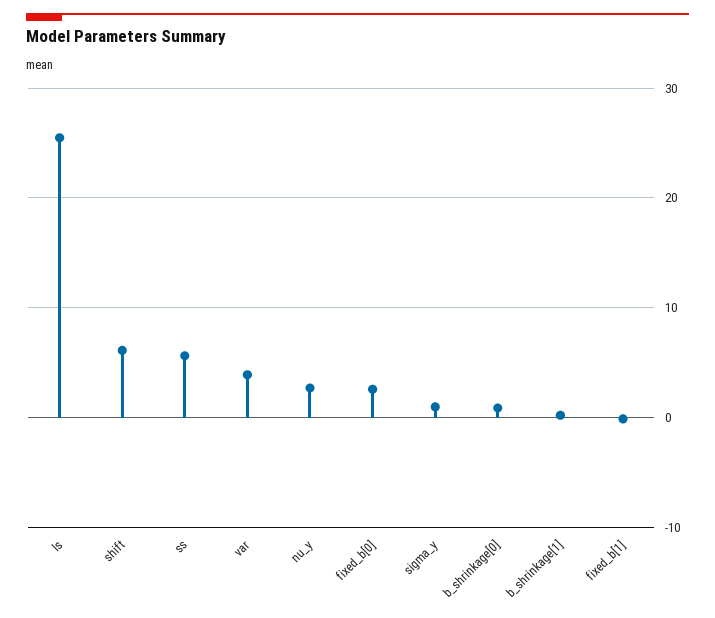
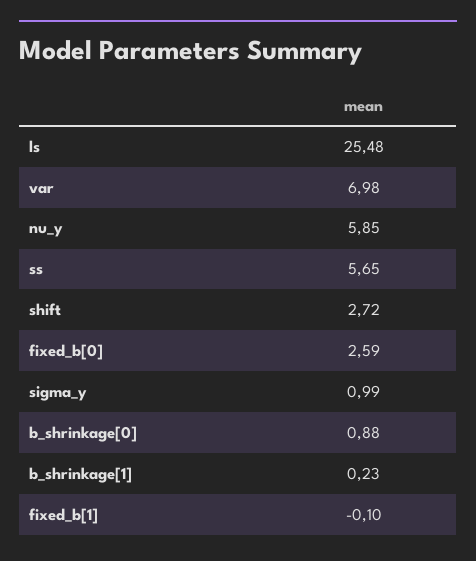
shift: 6 -> 2.72
var: 4 -> 6.98
nu_y: 3 -> 5.85

